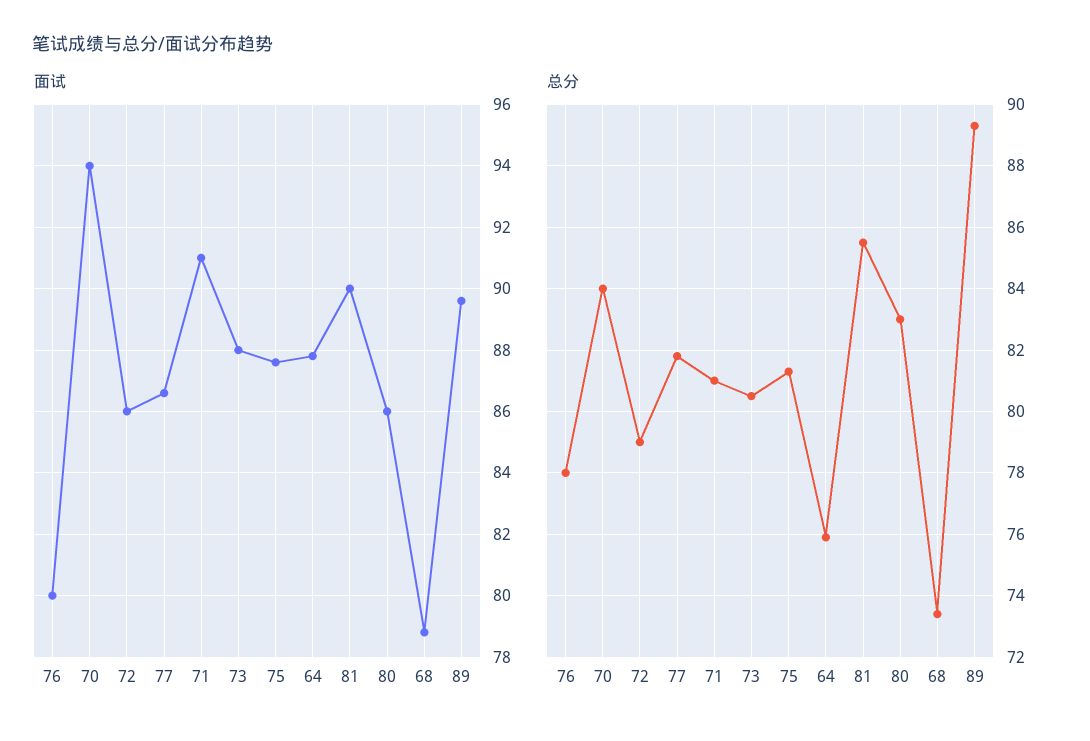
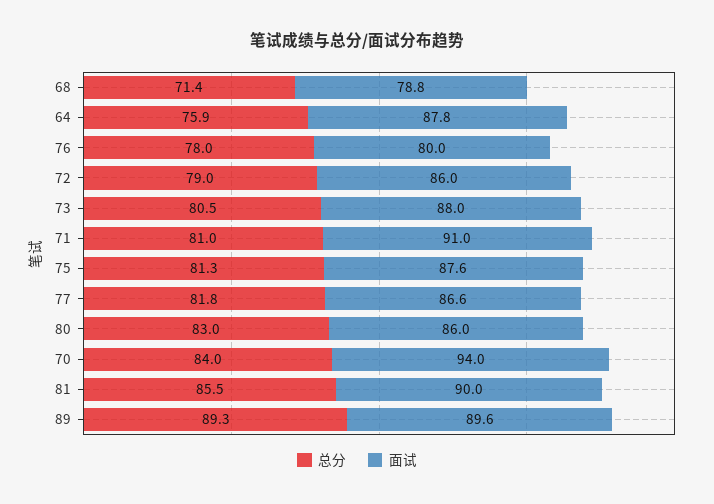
总分, 68: 73.5 -> 71.4

